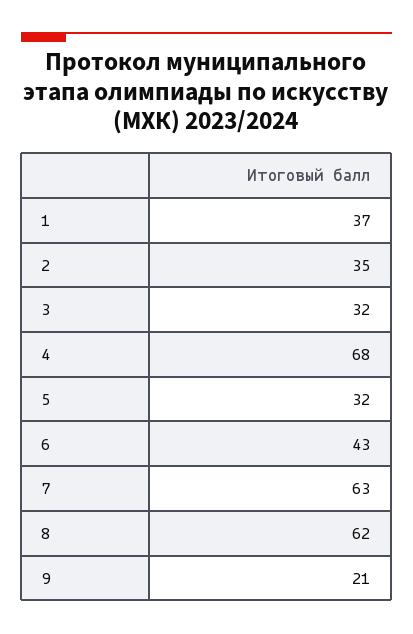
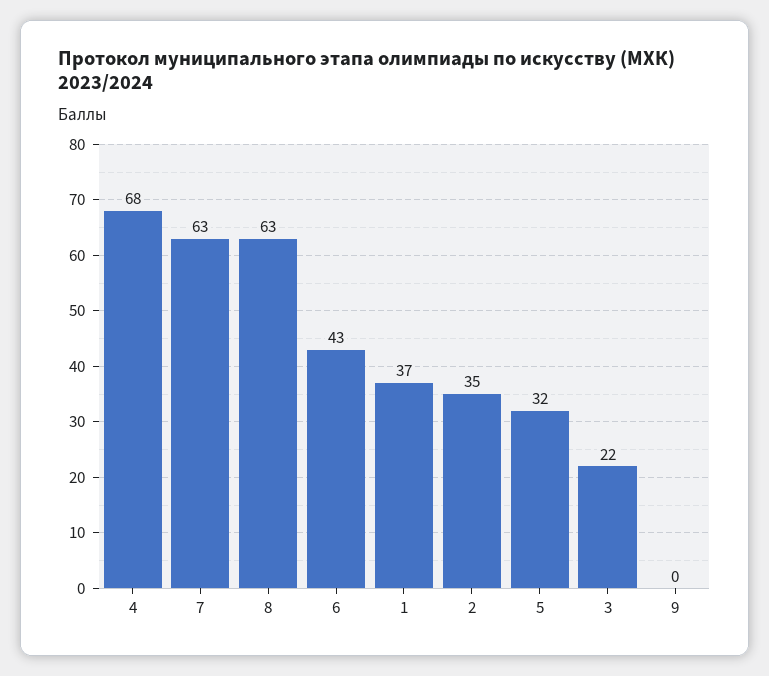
3: 32 -> 22
8: 62 -> 63
9: 21 -> 0

